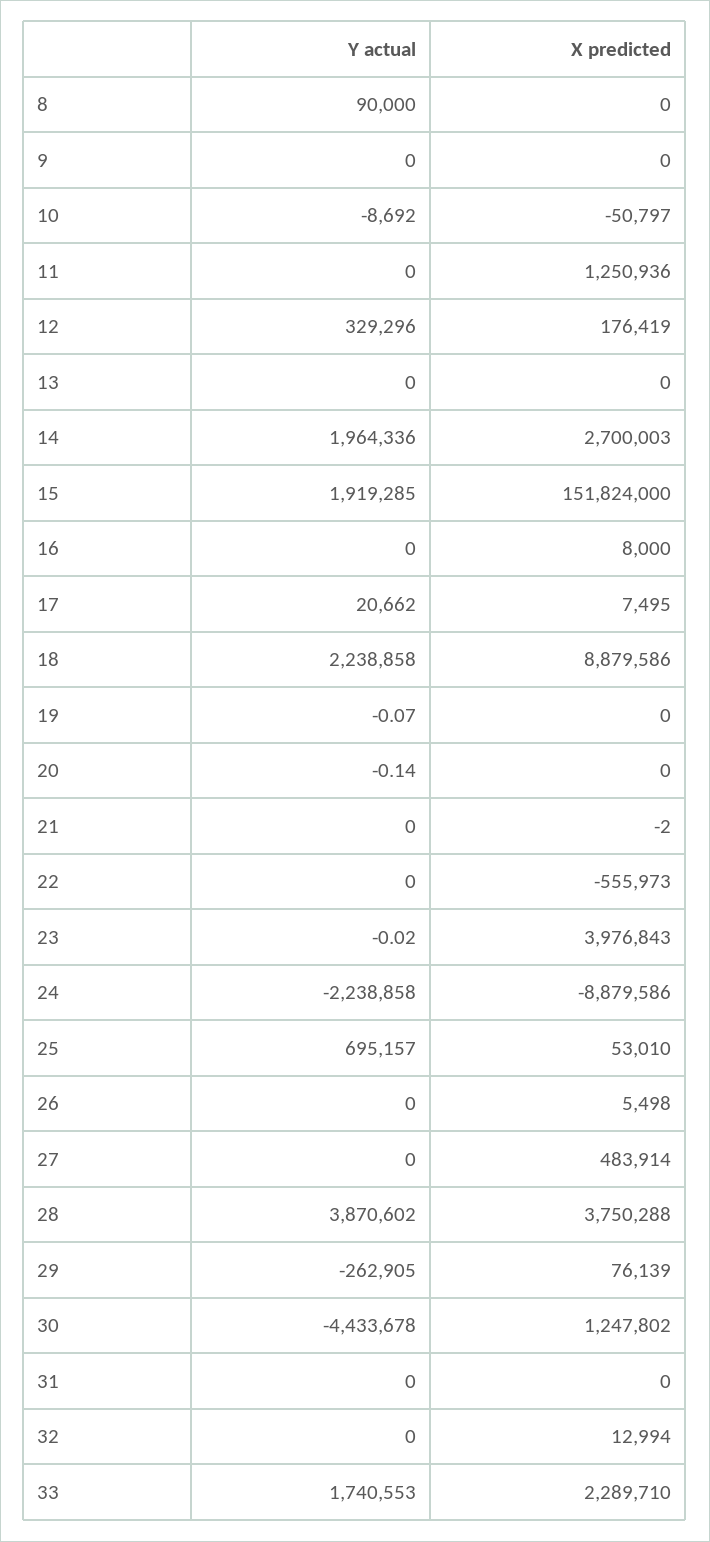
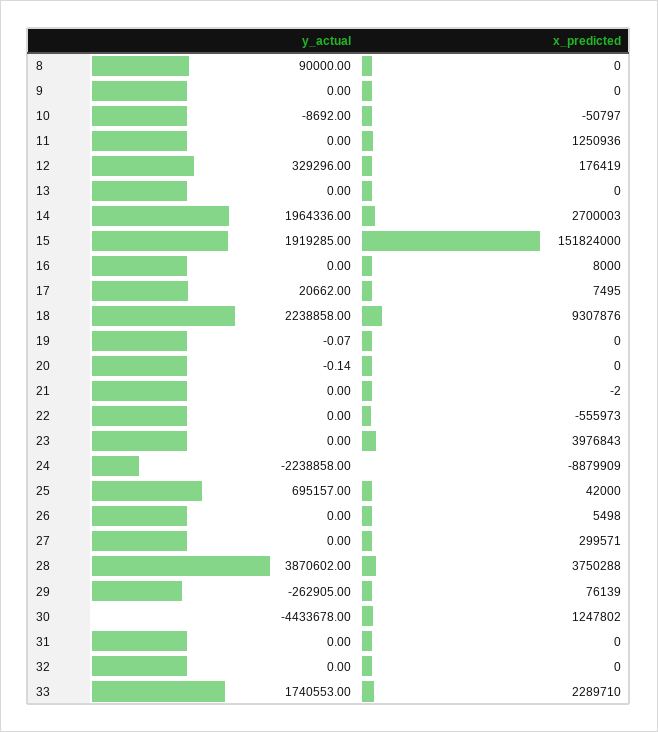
X predicted, 18: 8879586 -> 9307876
Y actual, 23: -0.02 -> 0
X predicted, 24: -8879586 -> -8879909
X predicted, 25: 53010 -> 42000
X predicted, 27: 483914 -> 299571
X predicted, 32: 12994 -> 0

